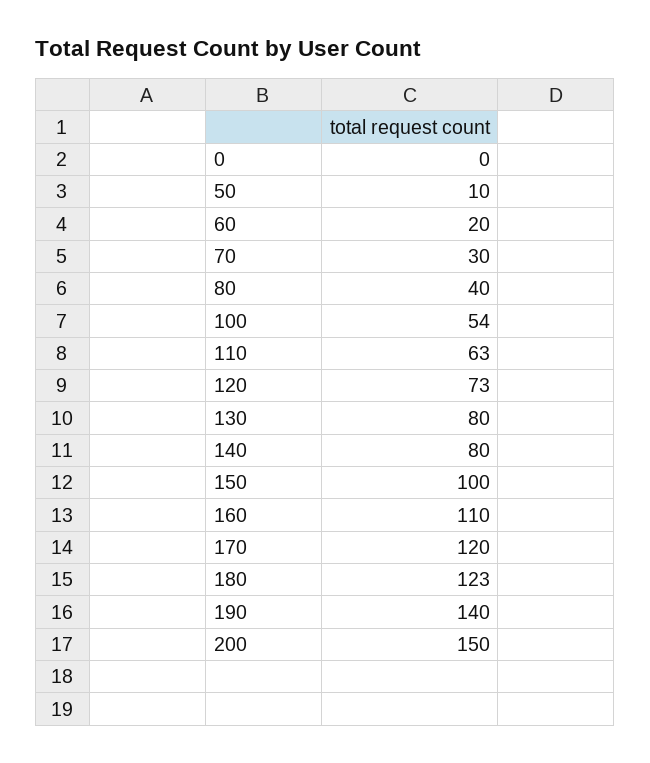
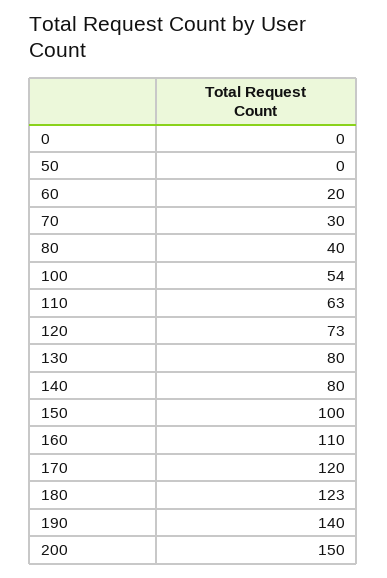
50: 10 -> 0

